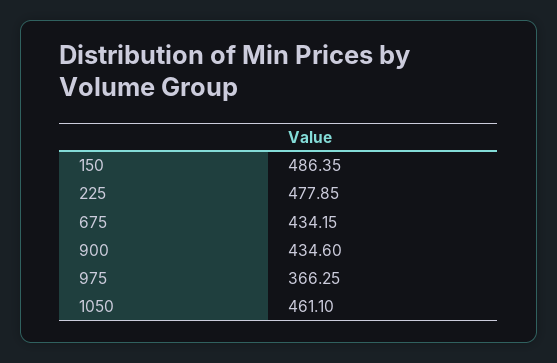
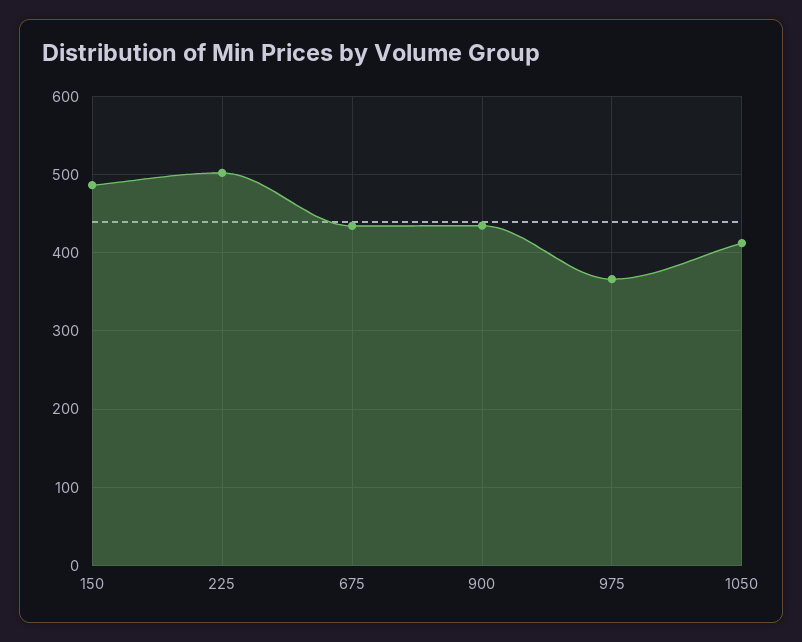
225: 477.85 -> 500
1050: 461.1 -> 410

